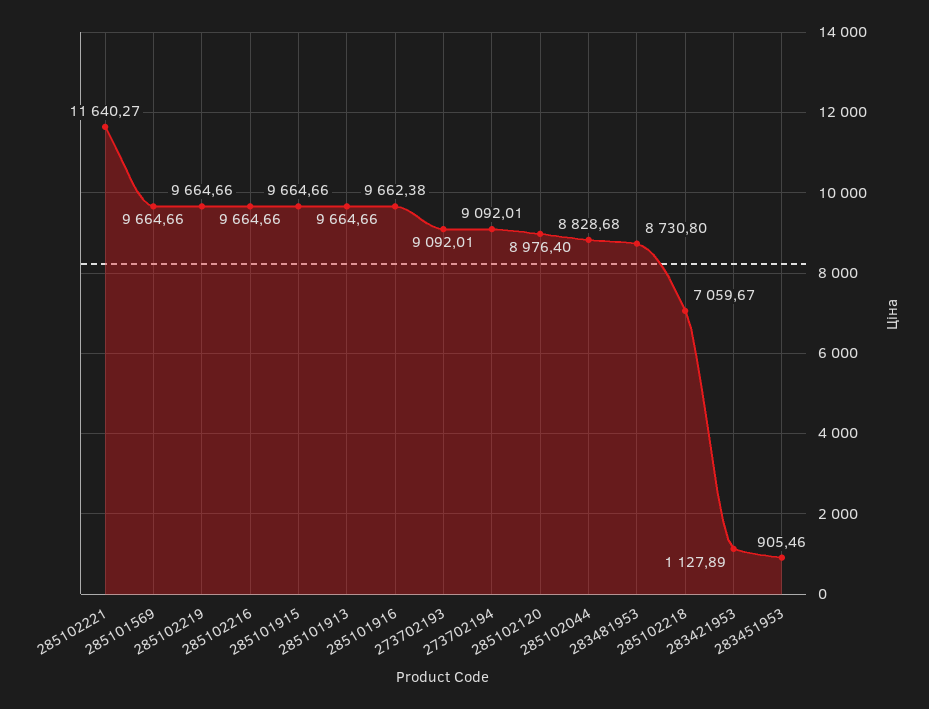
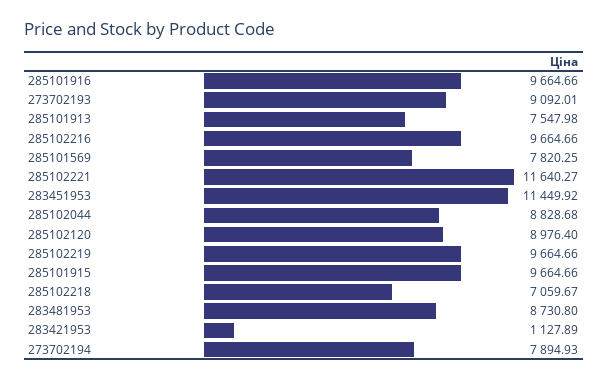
285101569: 9664.66 -> 7820.25
285101913: 9664.66 -> 7547.98
285101916: 9662.38 -> 9664.66
273702194: 9092.01 -> 7894.93
283451953: 905.46 -> 11449.92

